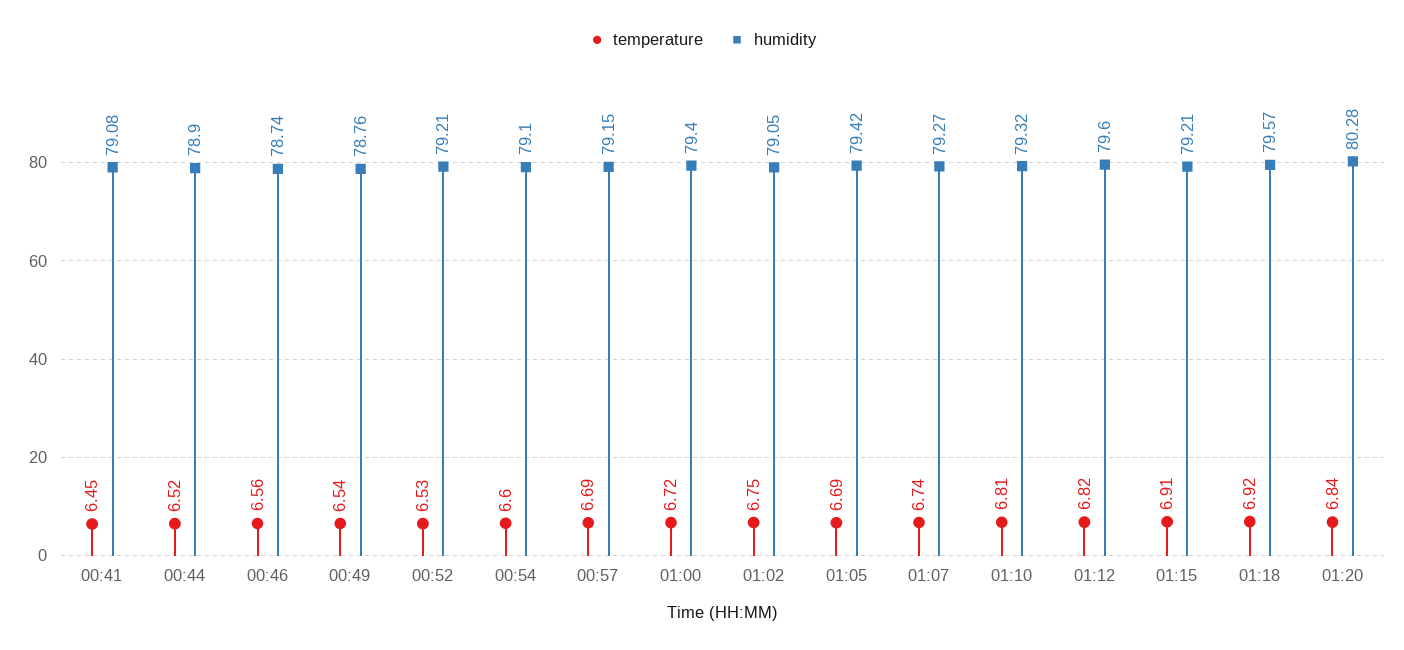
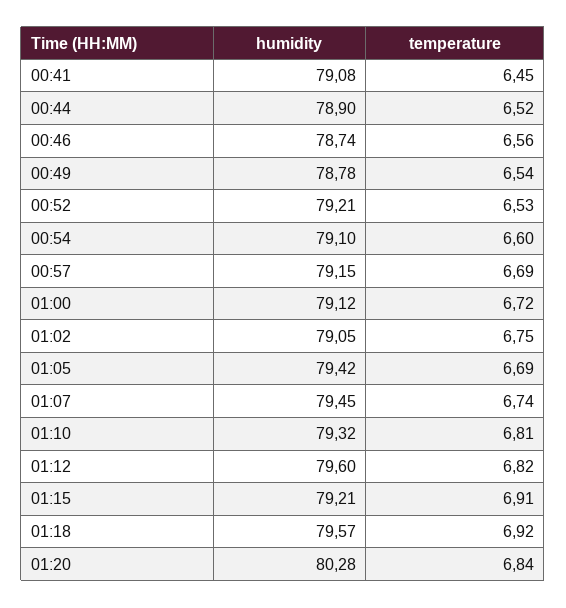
humidity, 00:49: 78.76 -> 78.78
humidity, 01:00: 79.4 -> 79.12
humidity, 01:07: 79.27 -> 79.45

